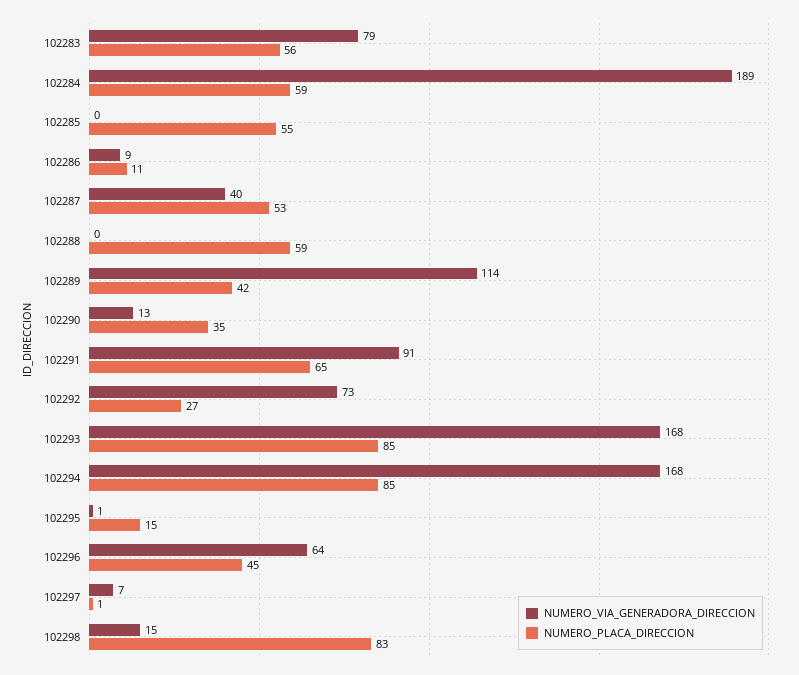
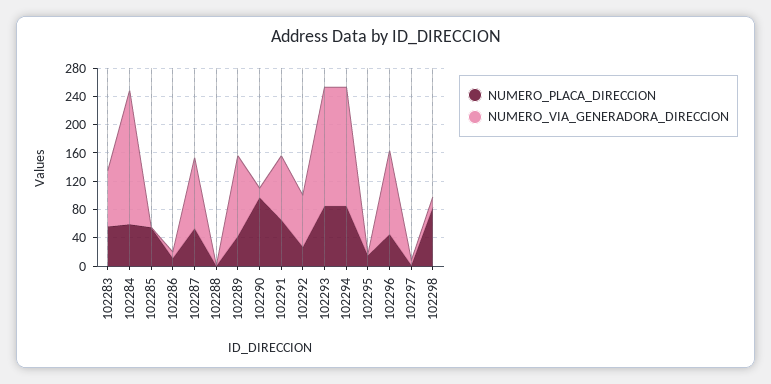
NUMERO_VIA_GENERADORA_DIRECCION, 102287: 40 -> 100
NUMERO_PLACA_DIRECCION, 102288: 59 -> 0
NUMERO_PLACA_DIRECCION, 102290: 35 -> 100
NUMERO_VIA_GENERADORA_DIRECCION, 102296: 64 -> 120

